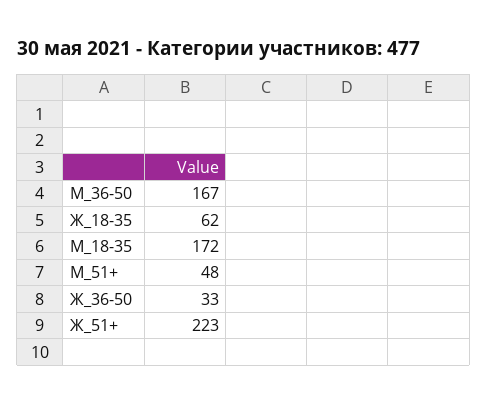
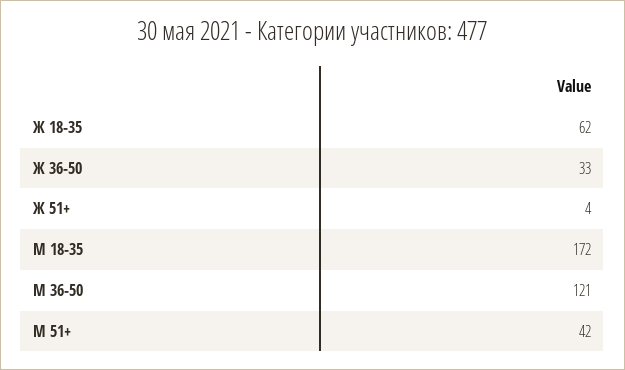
М_36-50: 167 -> 121
М_51+: 48 -> 42
Ж_51+: 223 -> 4

